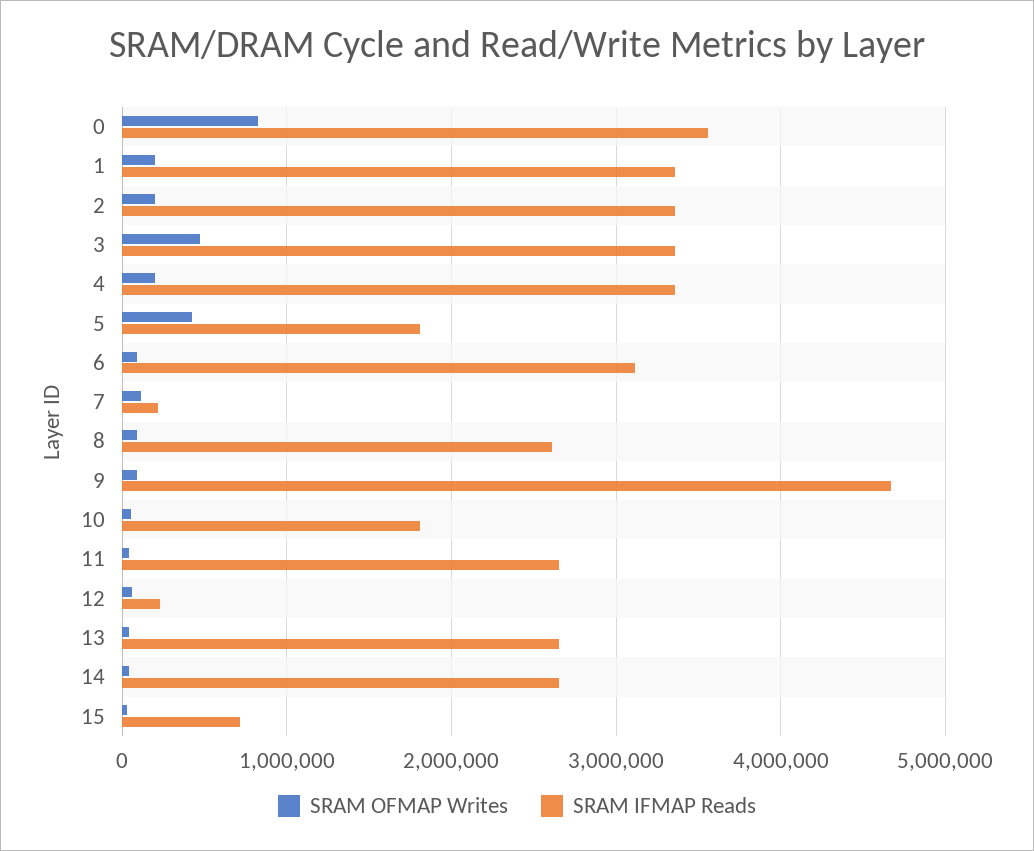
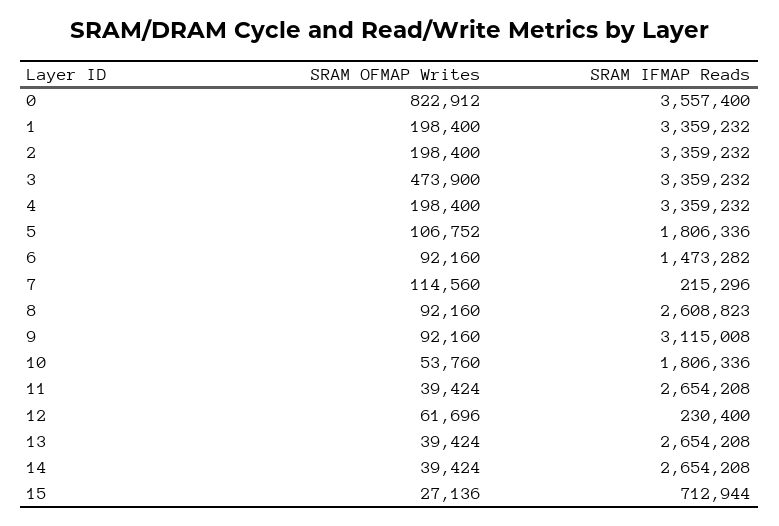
SRAM OFMAP Writes, 5: 400000 -> 106752
SRAM IFMAP Reads, 6: 3100000 -> 1473282
SRAM IFMAP Reads, 9: 4700000 -> 3115008

